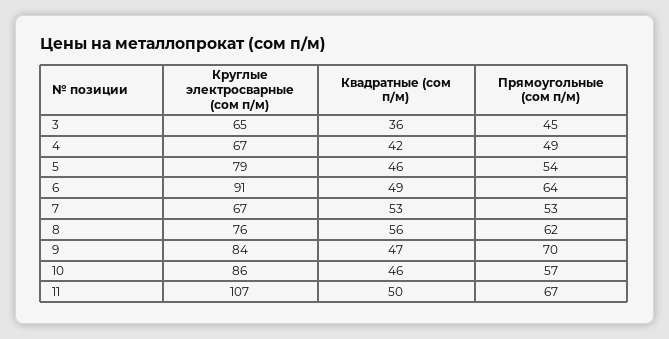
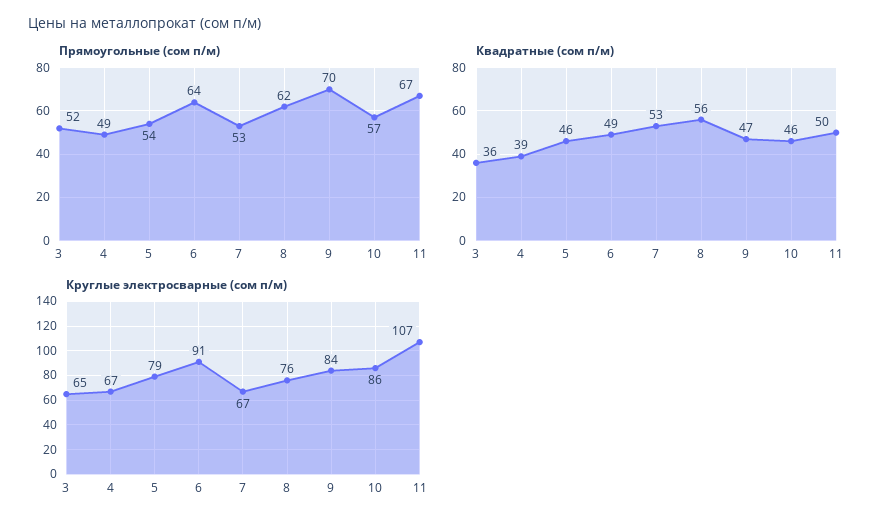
Прямоугольные (сом п/м), 3: 45 -> 52
Квадратные (сом п/м), 4: 42 -> 39

